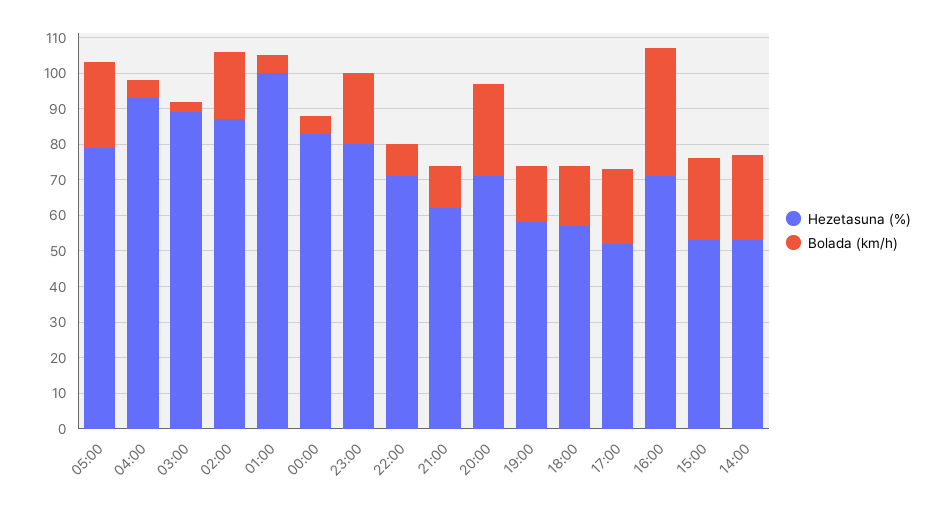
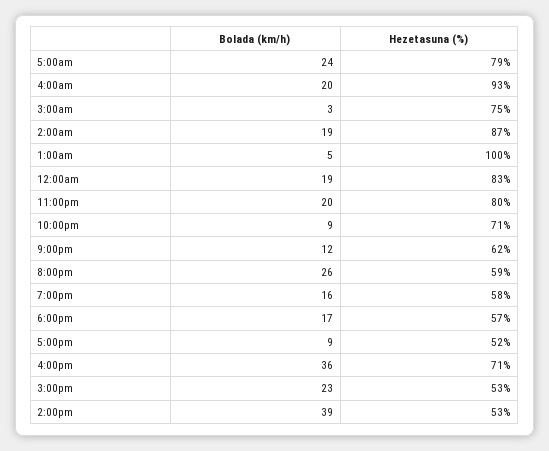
Bolada (km/h), 04:00: 5 -> 20
Hezetasuna (%), 03:00: 90 -> 75
Bolada (km/h), 00:00: 5 -> 19
Hezetasuna (%), 20:00: 70 -> 59
Bolada (km/h), 17:00: 20 -> 9
Bolada (km/h), 14:00: 25 -> 39

